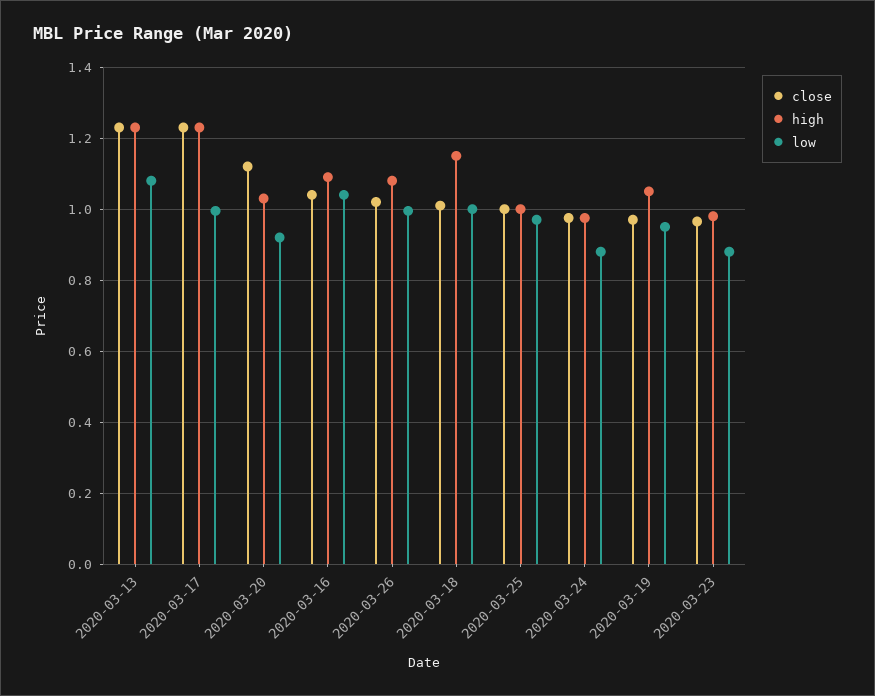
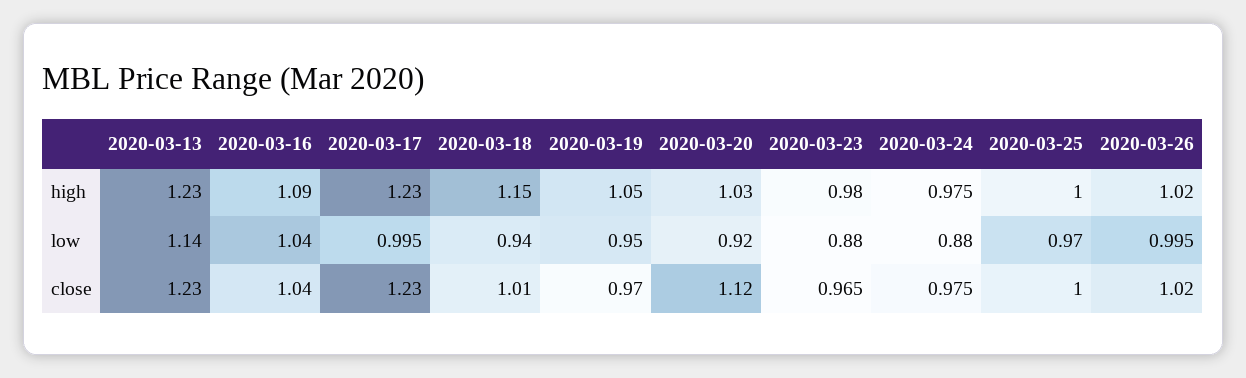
low, 2020-03-13: 1.08 -> 1.14
high, 2020-03-26: 1.08 -> 1.02
low, 2020-03-18: 1 -> 0.94

